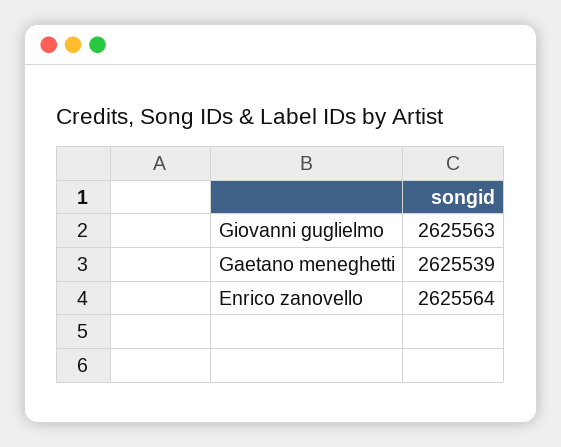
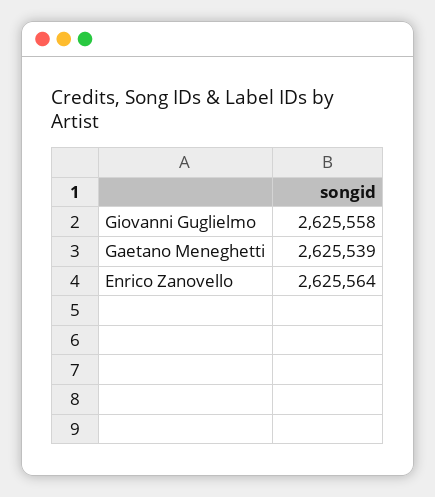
Giovanni guglielmo: 2625563 -> 2625558

